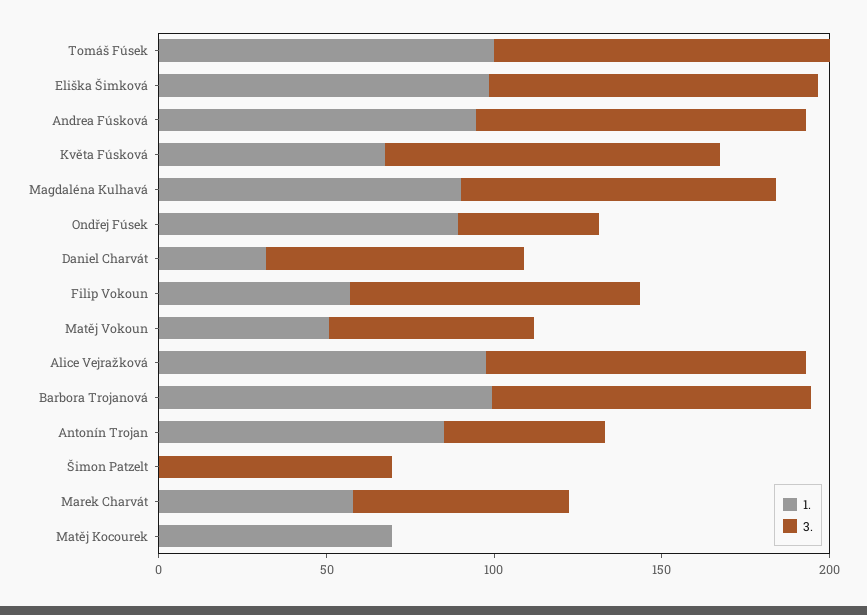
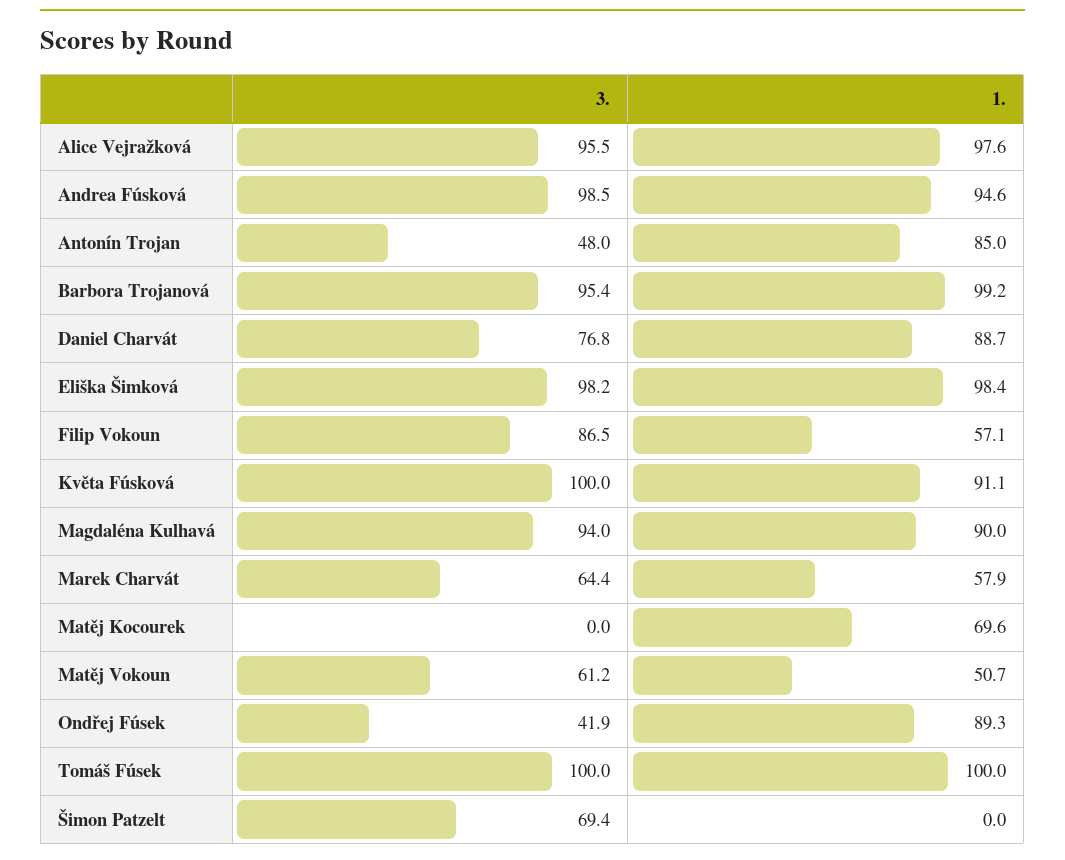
1., Květa Fúsková: 70 -> 91.1
1., Daniel Charvát: 30 -> 88.7

